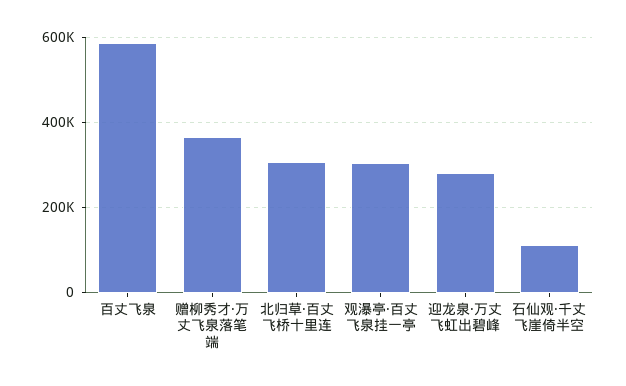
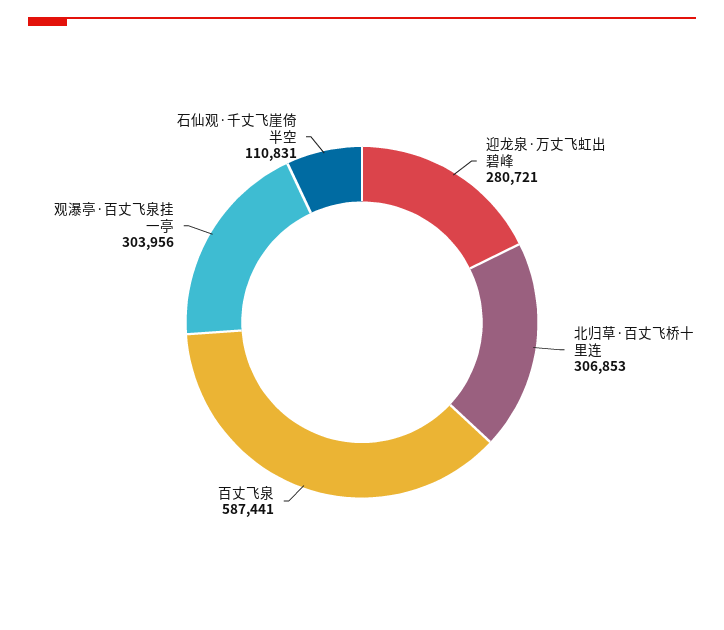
赠柳秀才·万丈飞泉落笔端: 360000 -> none

